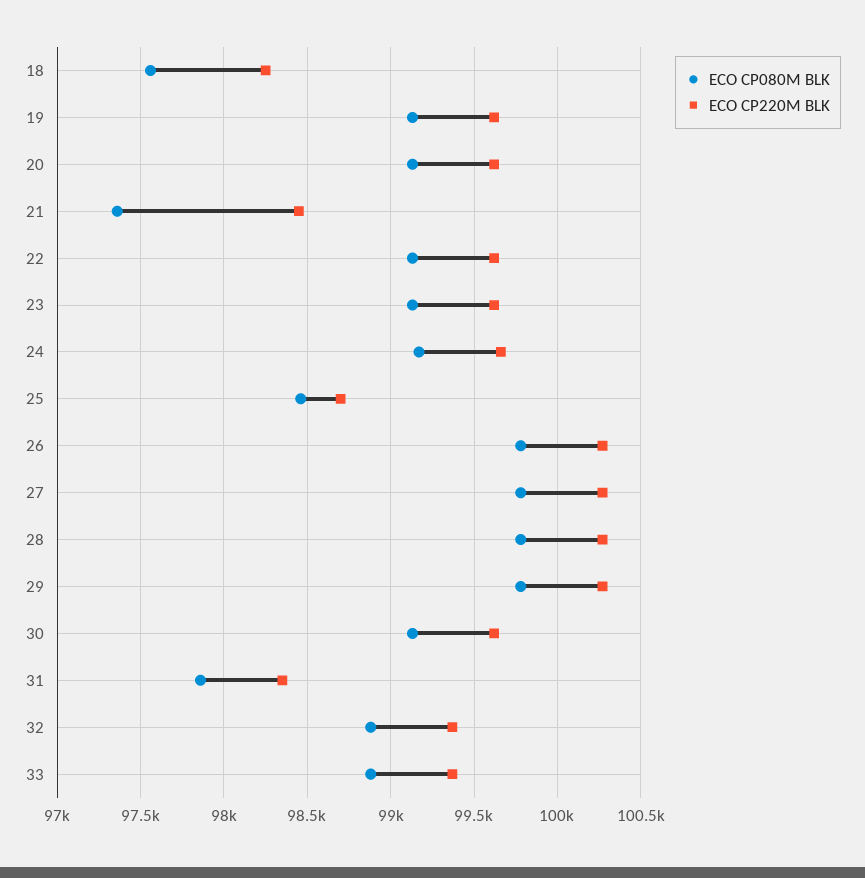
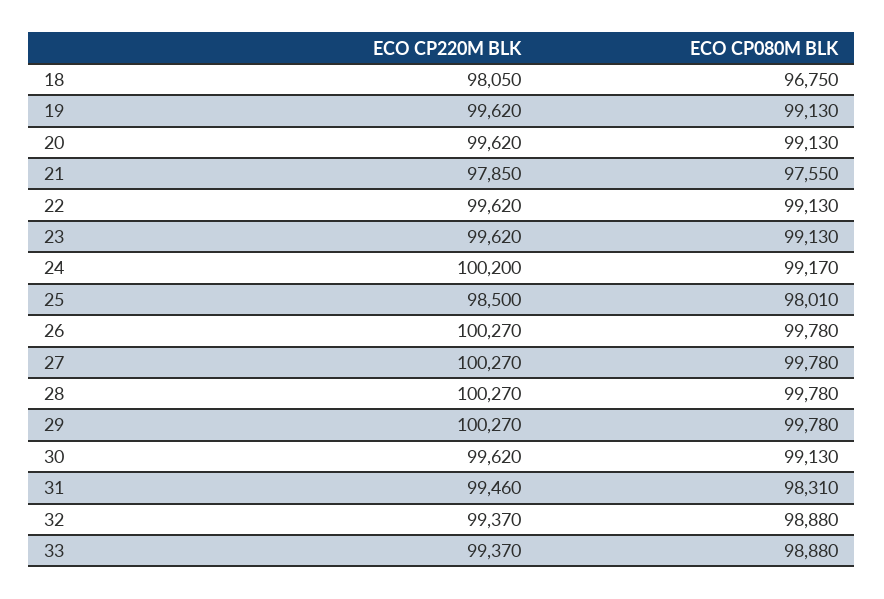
ECO CP080M BLK, 18: 97550 -> 96750
ECO CP220M BLK, 18: 98250 -> 98050
ECO CP080M BLK, 21: 97350 -> 97550
ECO CP220M BLK, 21: 98450 -> 97850
ECO CP220M BLK, 24: 99650 -> 100200
ECO CP080M BLK, 25: 98450 -> 98010
ECO CP220M BLK, 25: 98700 -> 98500
ECO CP080M BLK, 31: 97850 -> 98310
ECO CP220M BLK, 31: 98350 -> 99460

